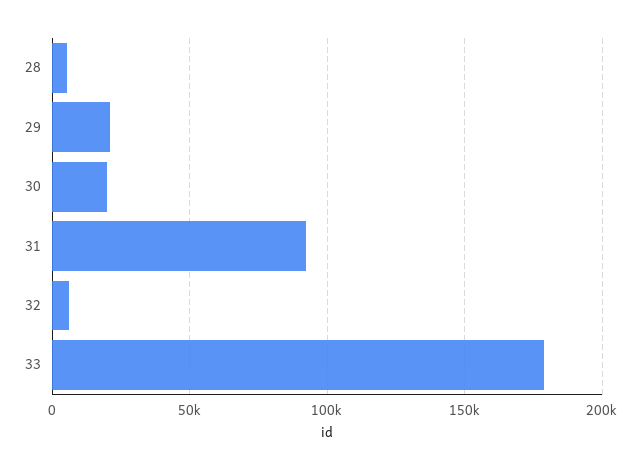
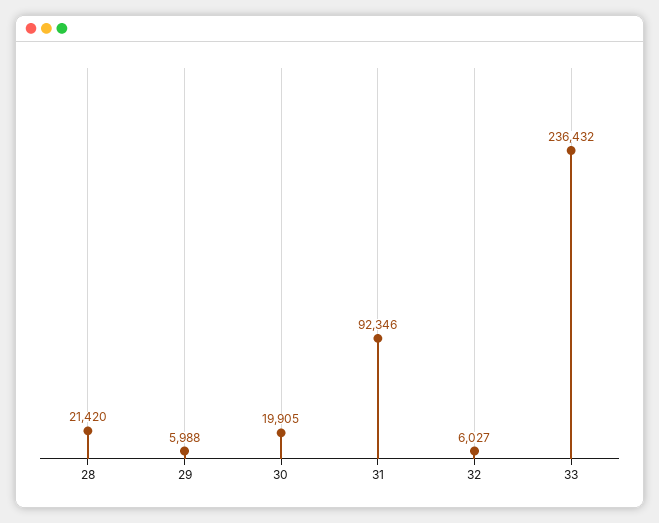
28: 5000 -> 21420
29: 20000 -> 5988
33: 180000 -> 236432

